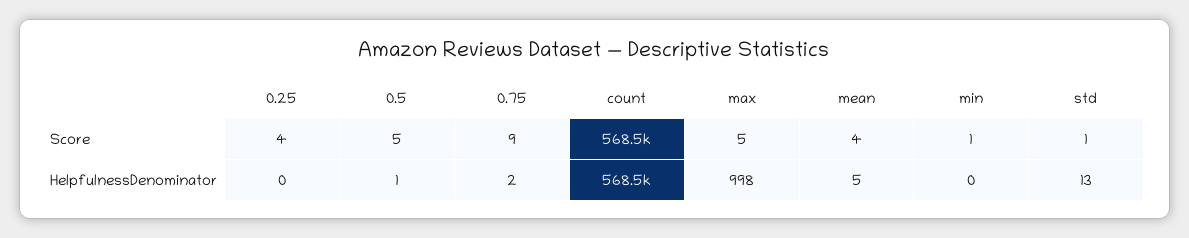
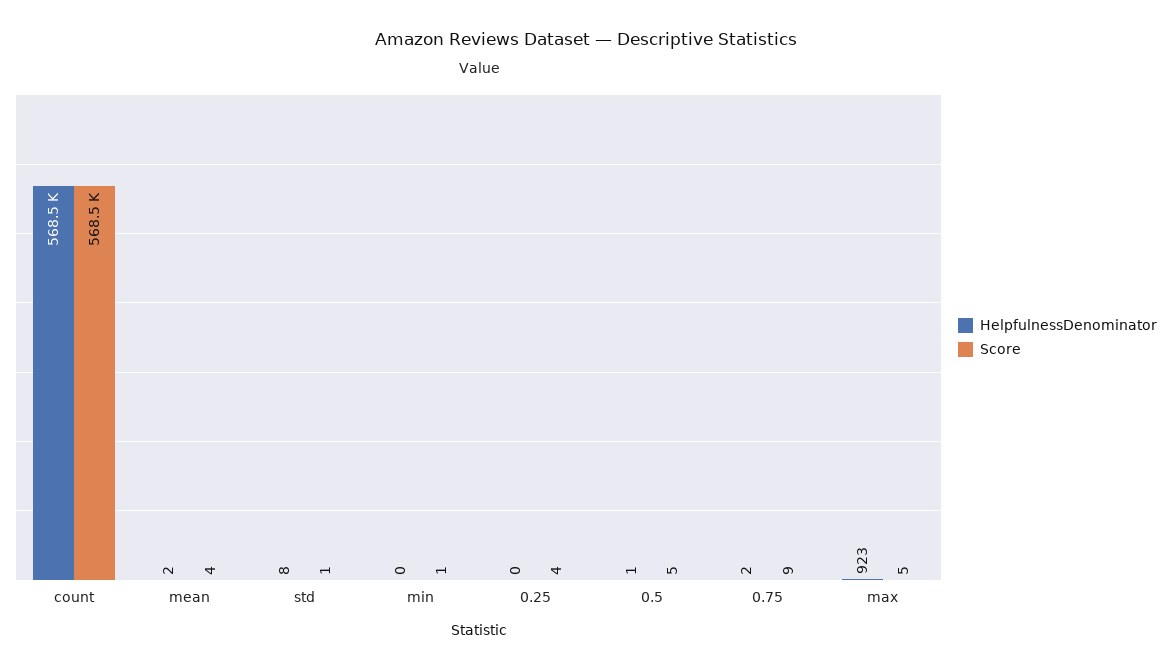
HelpfulnessDenominator, max: 998 -> 923
HelpfulnessDenominator, mean: 5 -> 2
HelpfulnessDenominator, std: 13 -> 8

